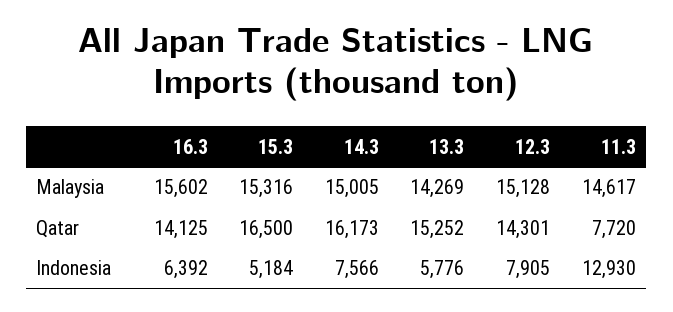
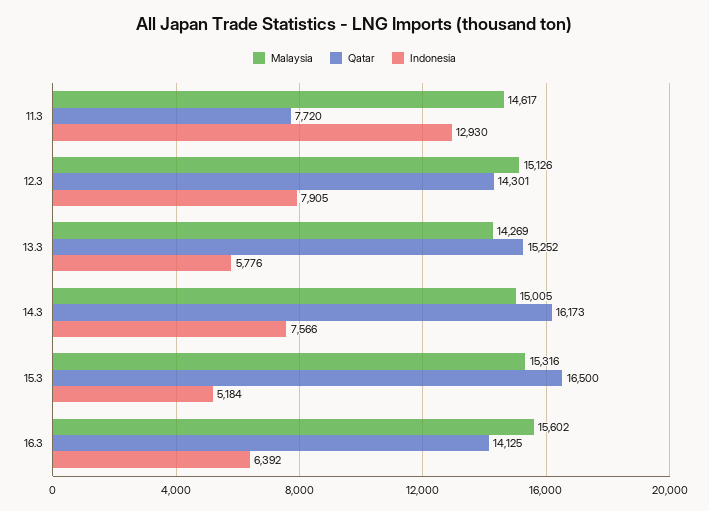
Malaysia, 12.3: 15128 -> 15126

